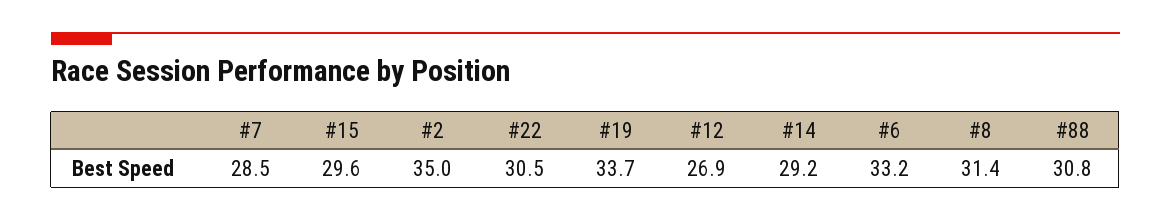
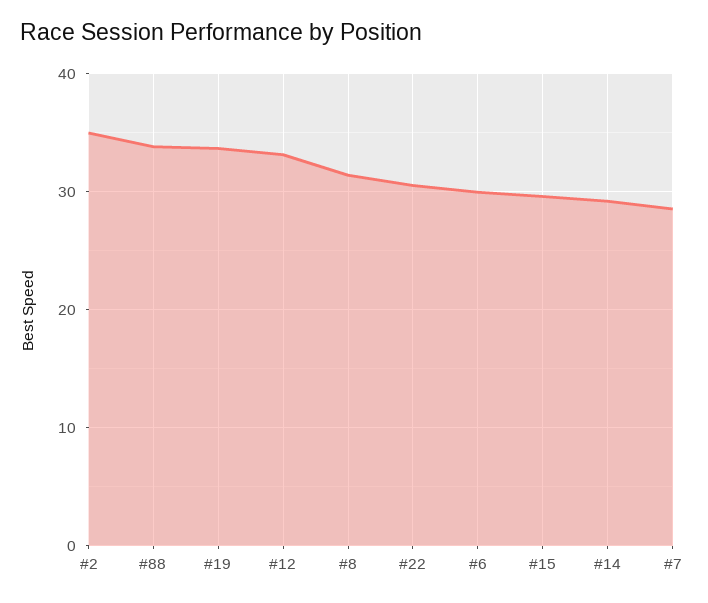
#12: 26.9 -> 33
#6: 33.2 -> 30
#88: 30.8 -> 34

